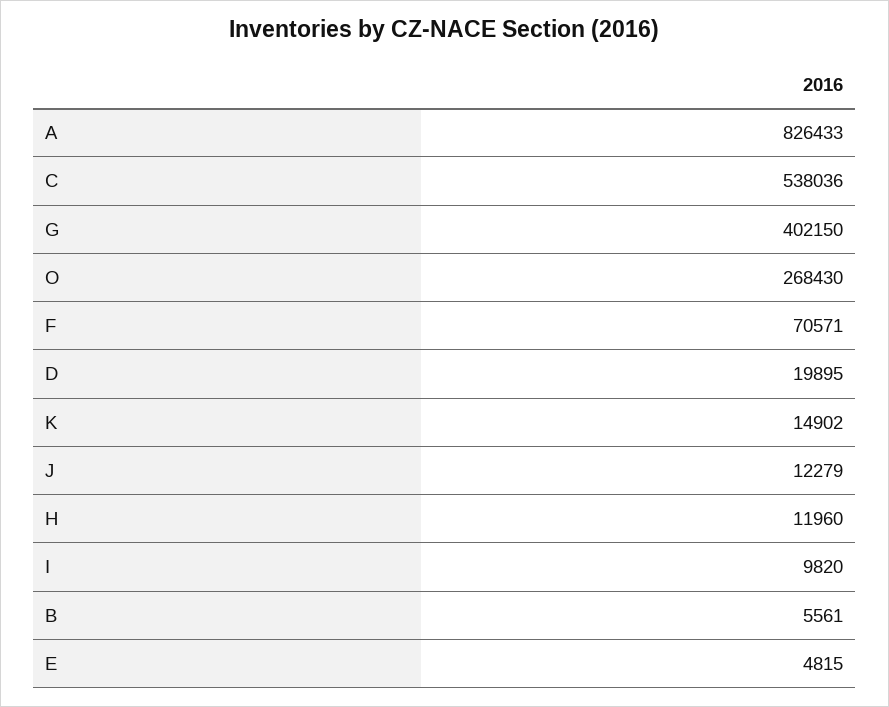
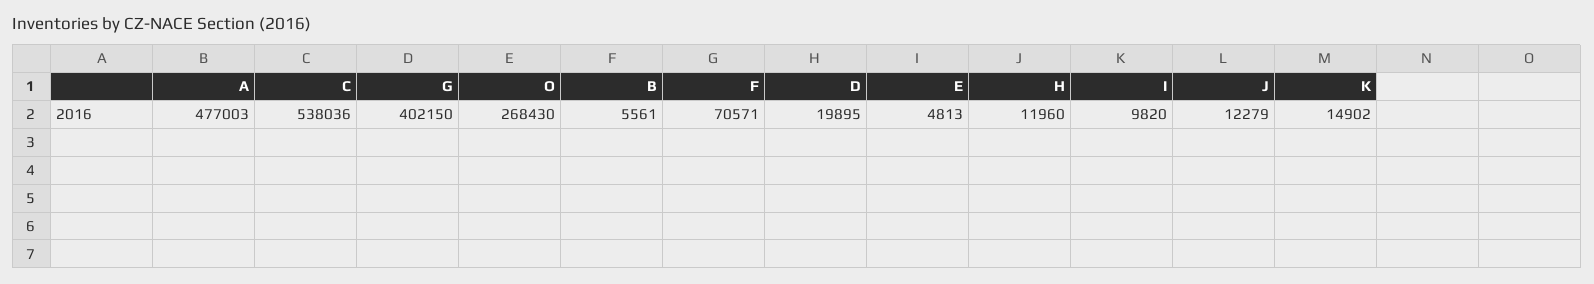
A: 826433 -> 477003
E: 4815 -> 4813

